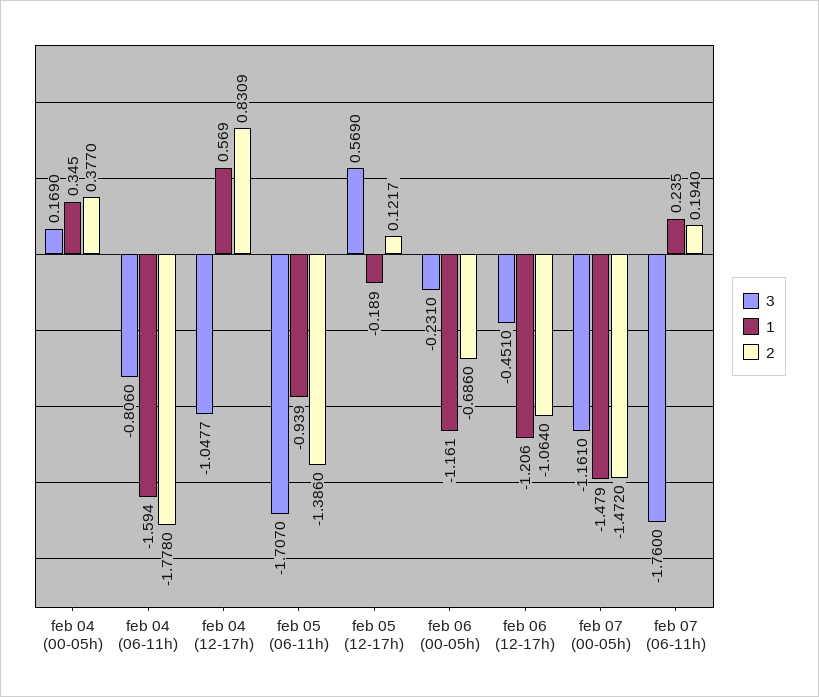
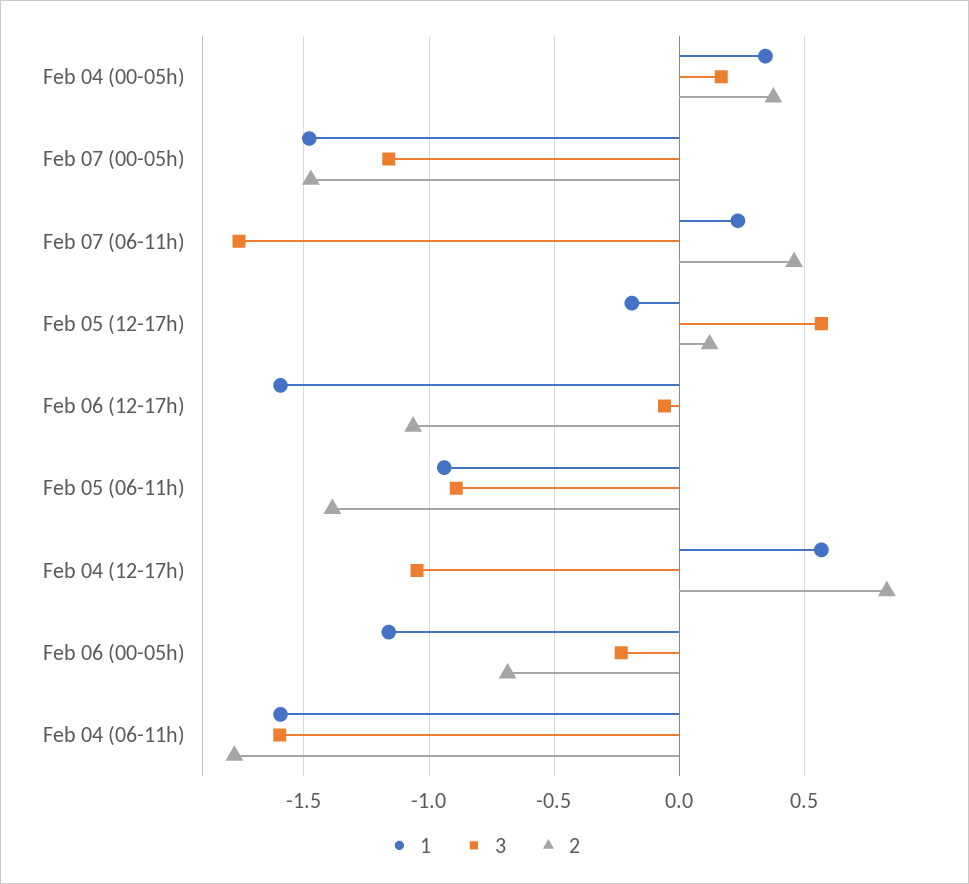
3, feb 04 (06-11h): -0.806 -> -1.6
3, feb 05 (06-11h): -1.707 -> -0.9
3, feb 06 (12-17h): -0.451 -> -0.05
1, feb 06 (12-17h): -1.206 -> -1.6
2, feb 07 (06-11h): 0.194 -> 0.45

